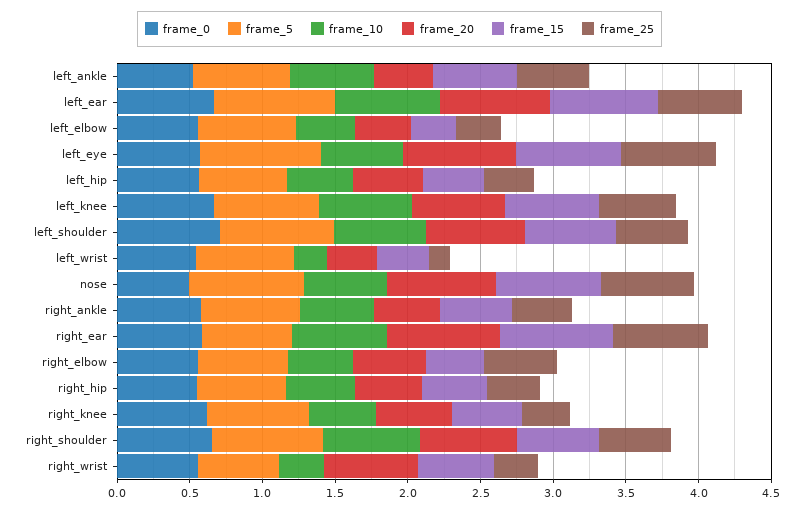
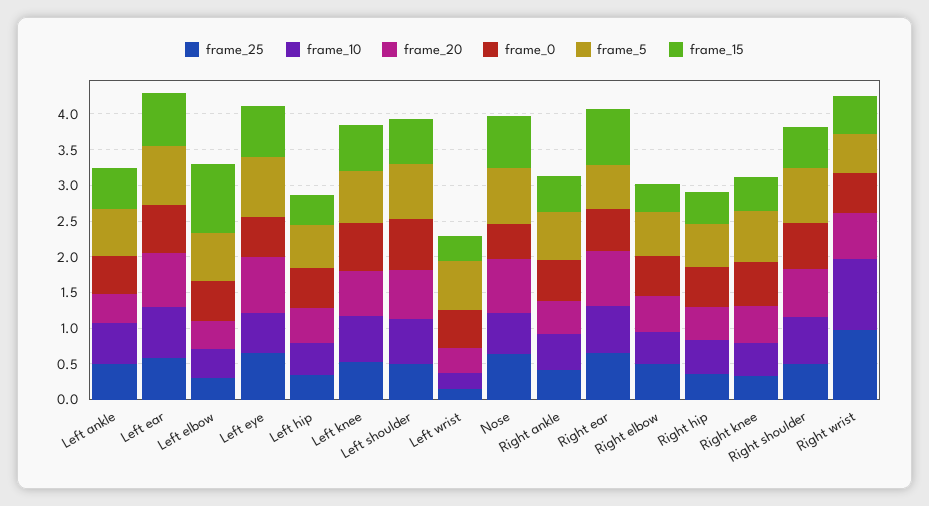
frame_15, left_elbow: 0.3 -> 1
frame_10, right_wrist: 0.3 -> 1
frame_25, right_wrist: 0.3 -> 1

